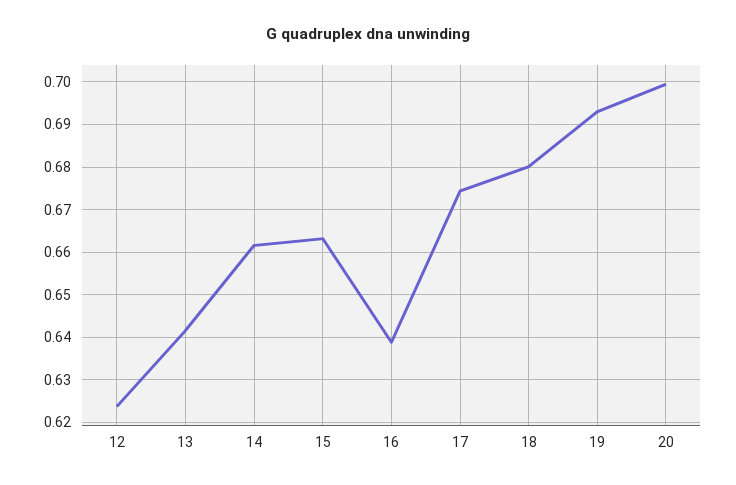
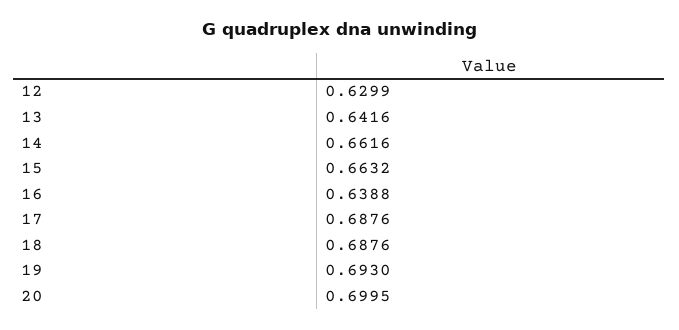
12: 0.624 -> 0.6299
17: 0.674 -> 0.6876
18: 0.68 -> 0.6876

